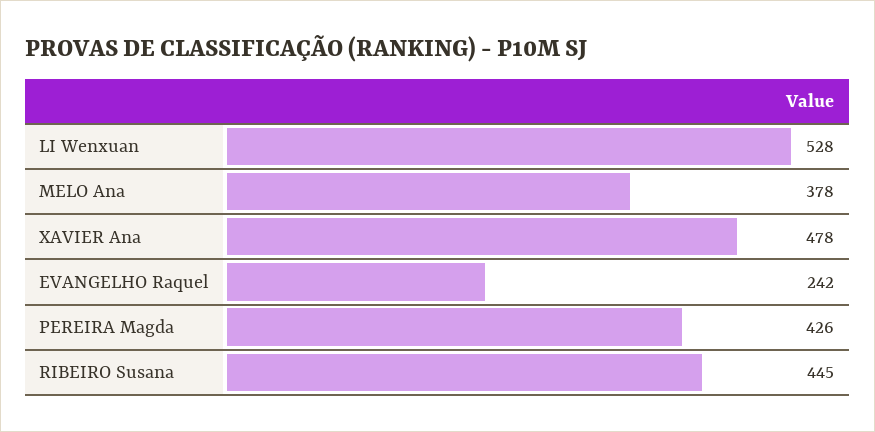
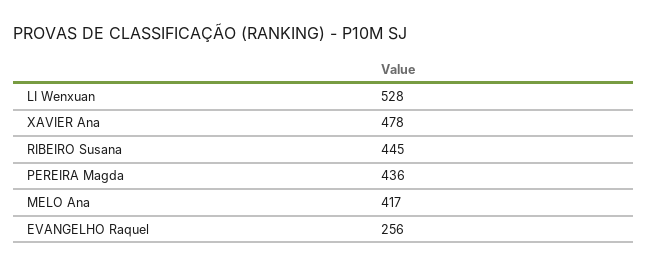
MELO Ana: 378 -> 417
EVANGELHO Raquel: 242 -> 256
PEREIRA Magda: 426 -> 436

